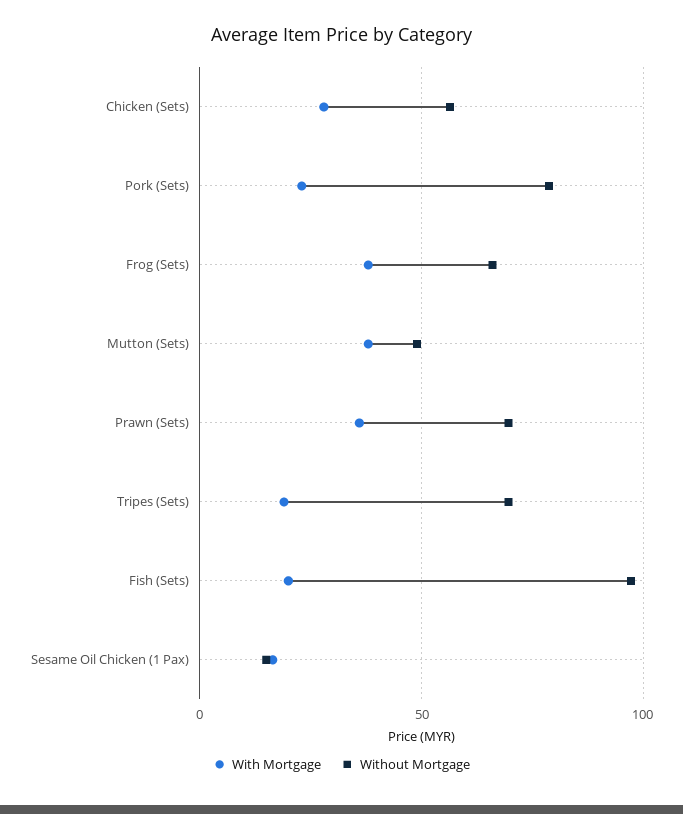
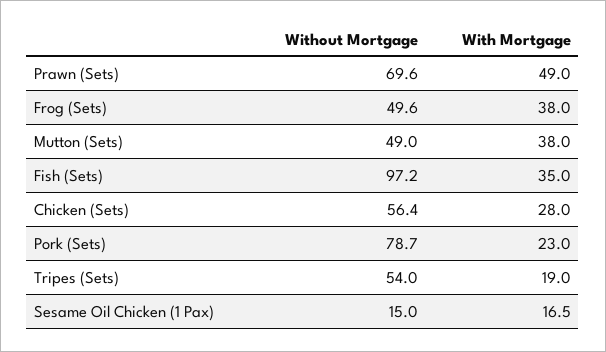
Without Mortgage, Frog (Sets): 65 -> 49.6
With Mortgage, Prawn (Sets): 35 -> 49
Without Mortgage, Tripes (Sets): 70 -> 54
With Mortgage, Fish (Sets): 20 -> 35

